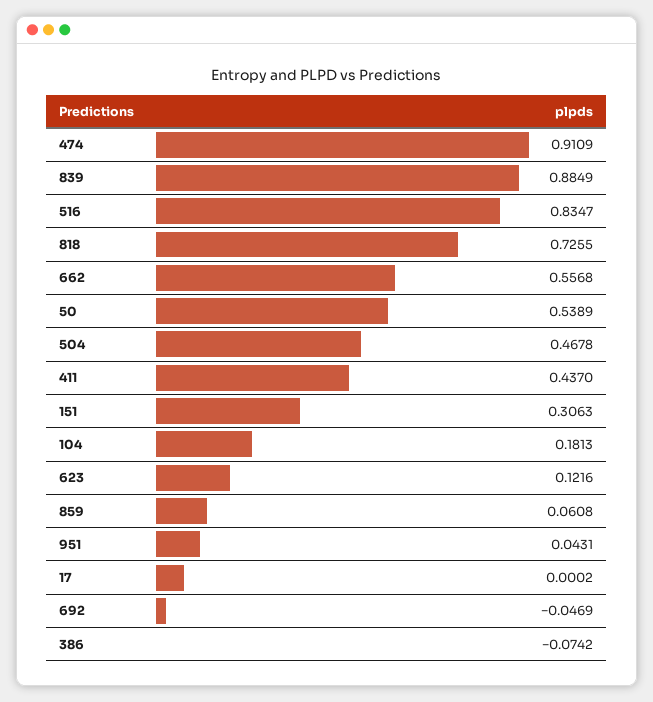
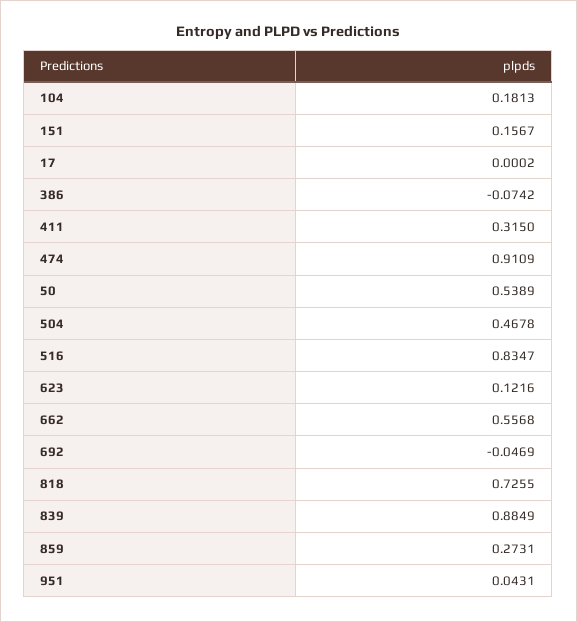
411: 0.437 -> 0.315
151: 0.3063 -> 0.1567
859: 0.0608 -> 0.2731

